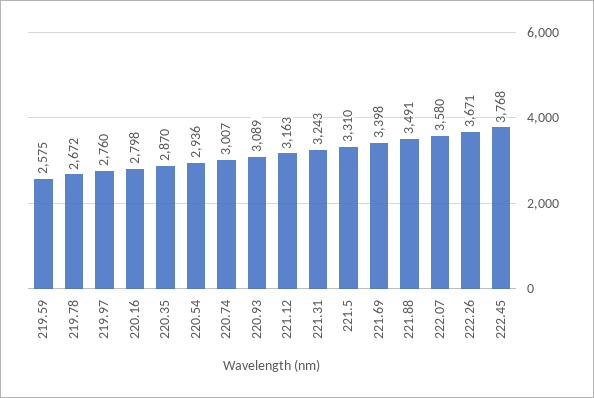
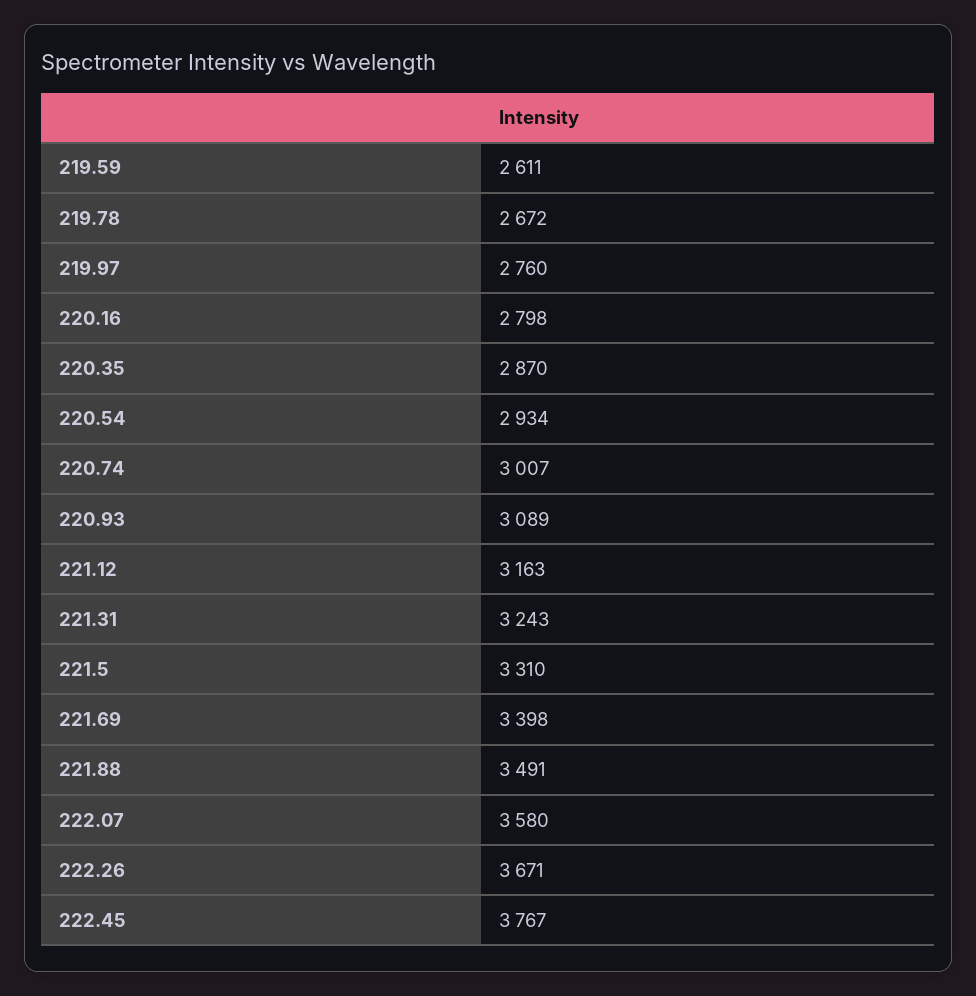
219.59: 2575 -> 2611
220.54: 2936 -> 2934
222.45: 3768 -> 3767

